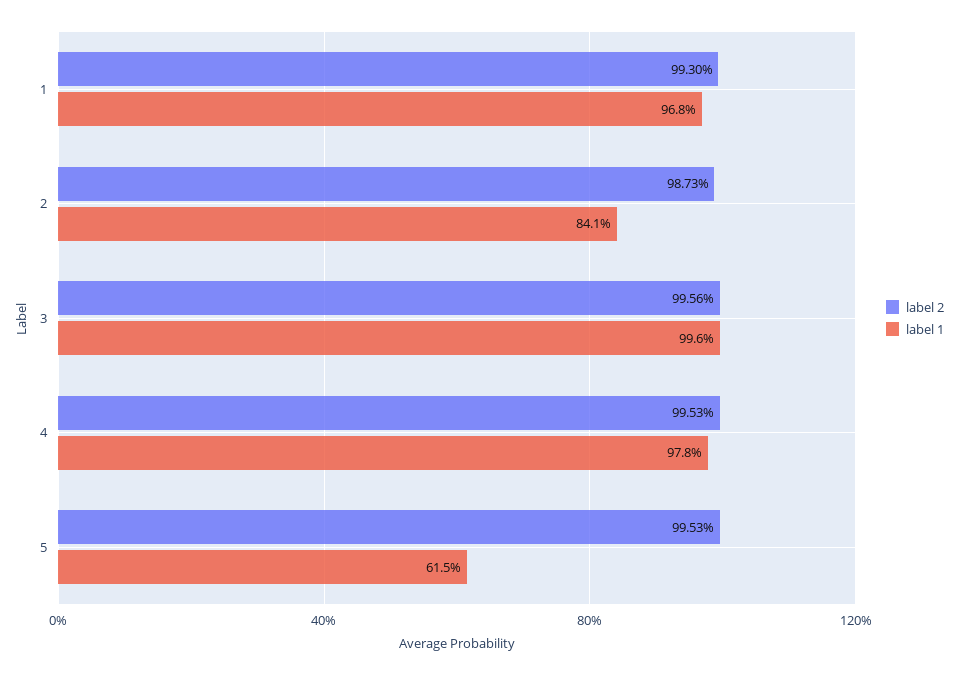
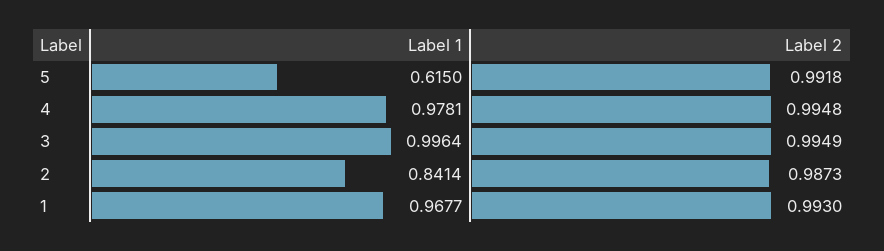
label 2, 3: 0.9956 -> 0.9949
label 2, 4: 0.9953 -> 0.9948
label 2, 5: 0.9953 -> 0.9918

